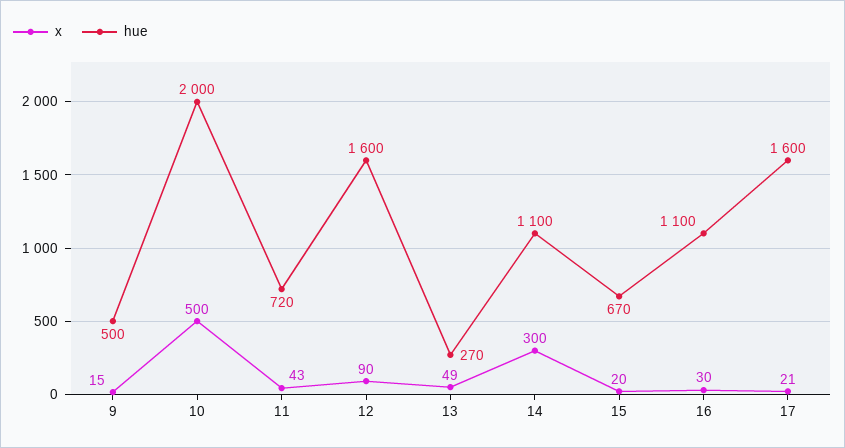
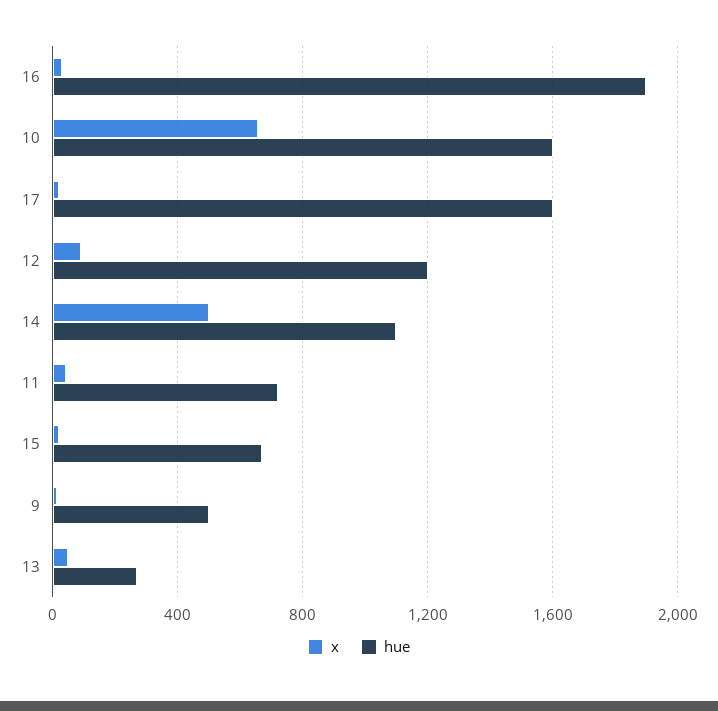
x, 10: 500 -> 650
hue, 10: 2000 -> 1600
hue, 12: 1600 -> 1200
x, 14: 300 -> 500
hue, 16: 1100 -> 1900

